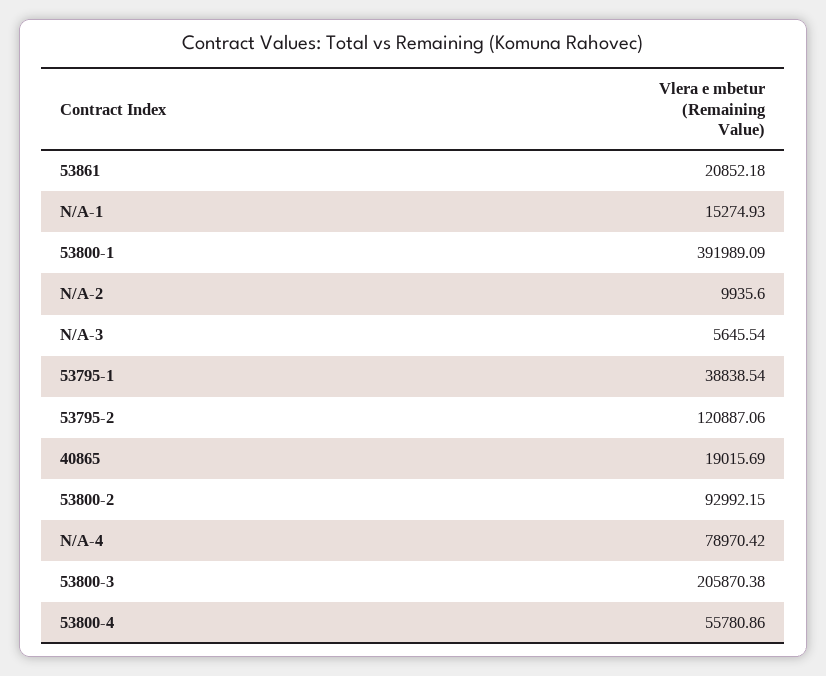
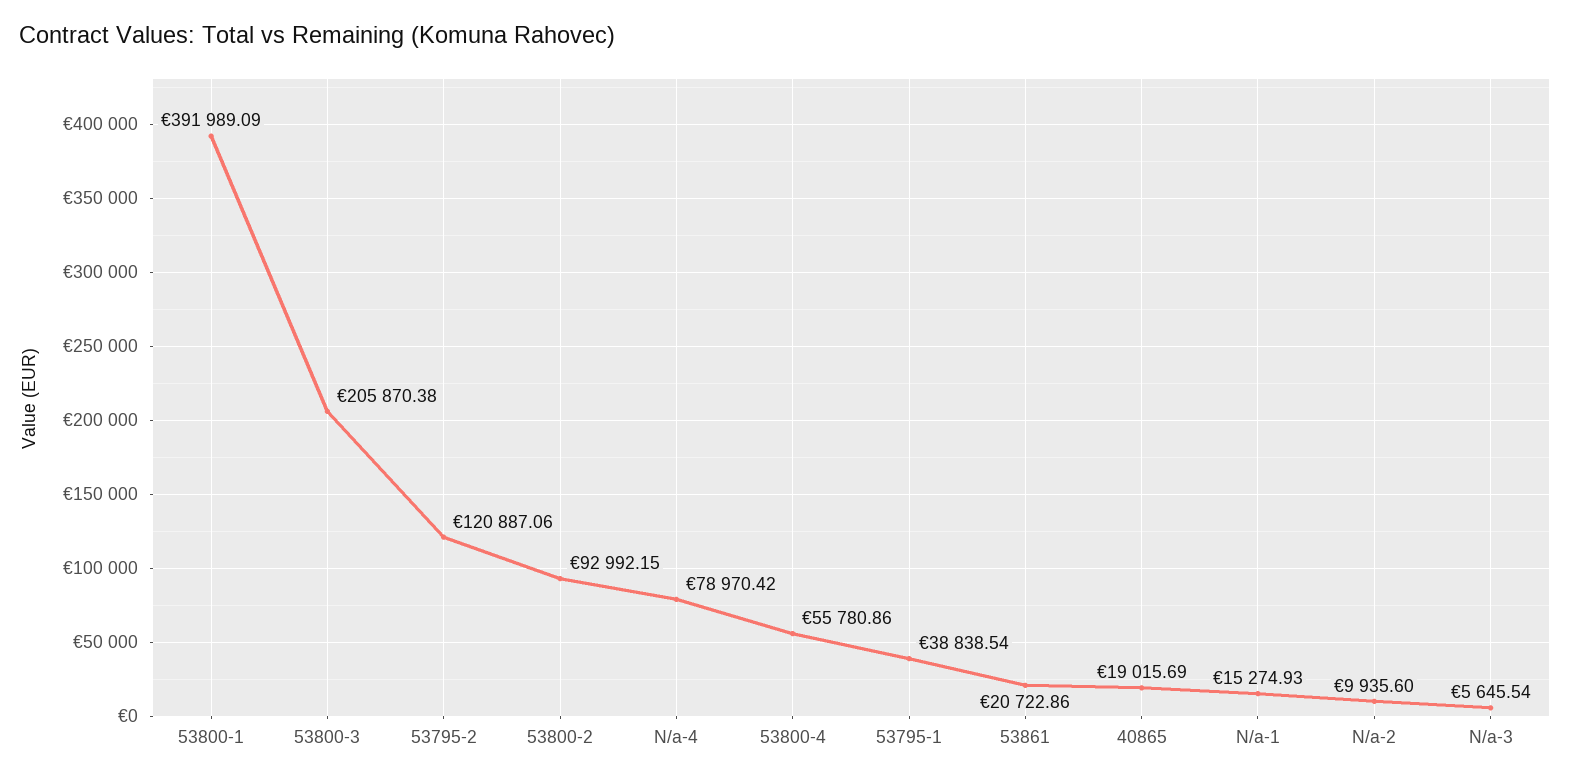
53861: 20852.18 -> 20722.86

